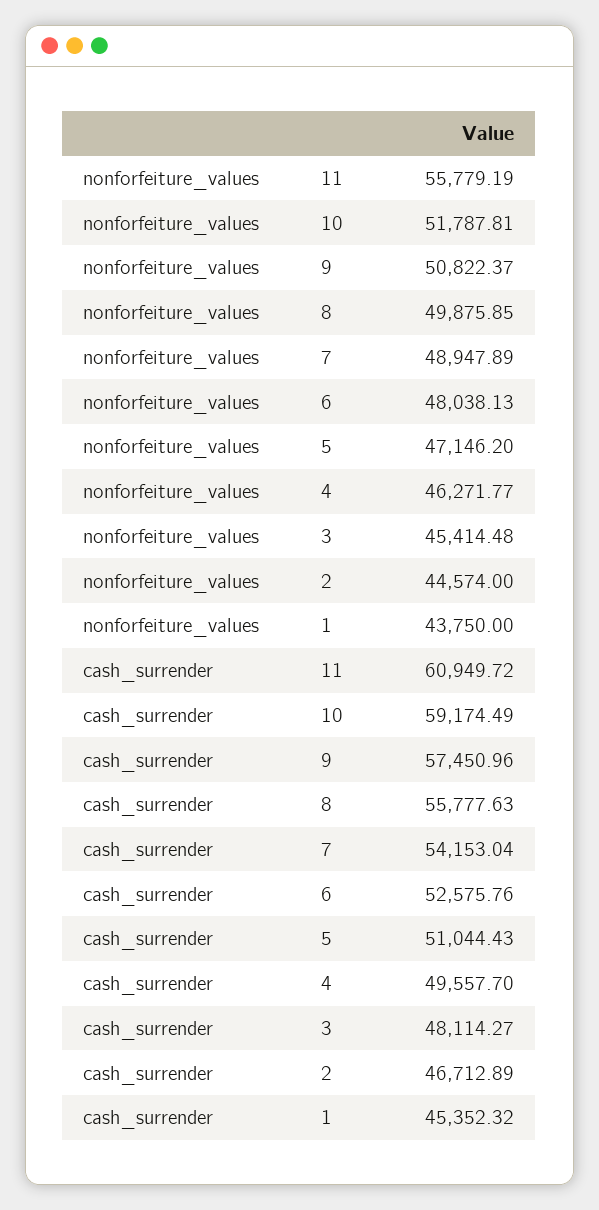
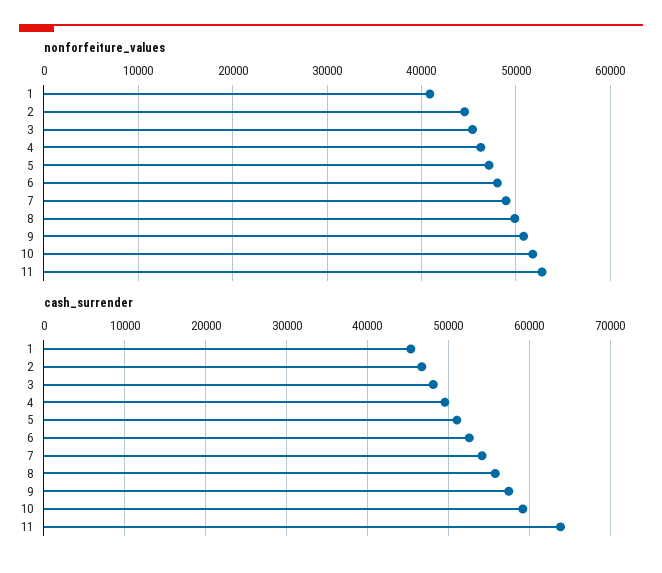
nonforfeiture_values, 11: 55779.19 -> 53000
nonforfeiture_values, 1: 43750 -> 41000
cash_surrender, 11: 60949.72 -> 64000

